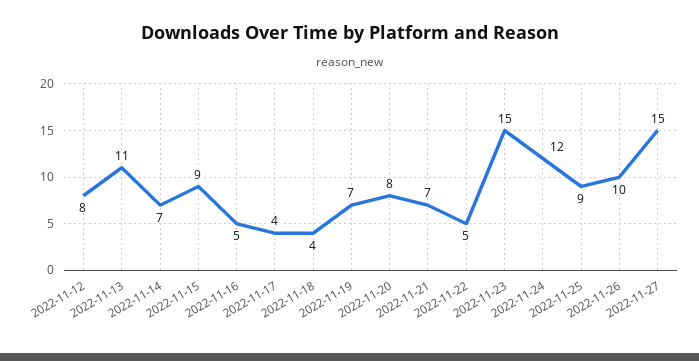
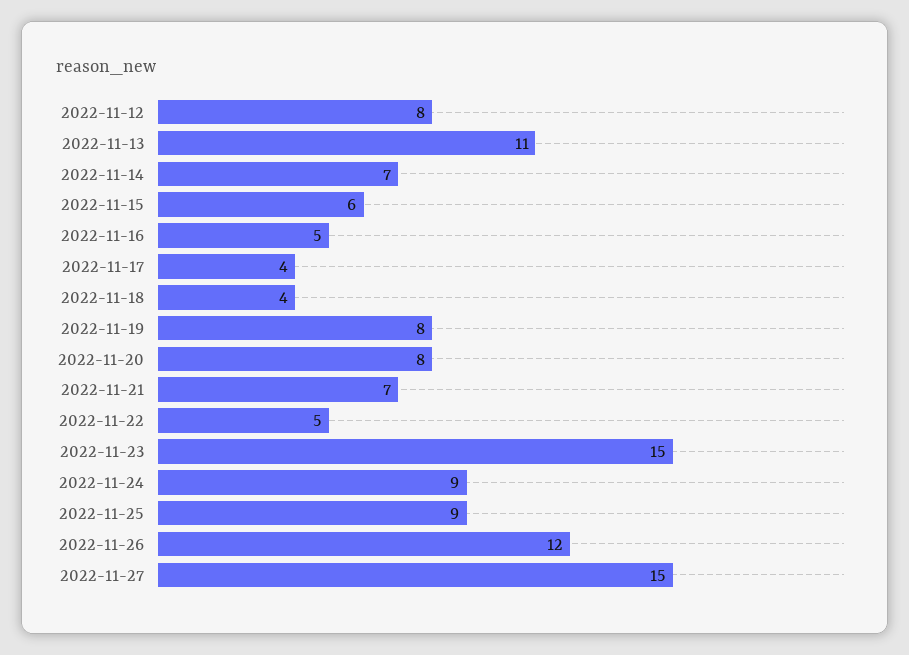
2022-11-15: 9 -> 6
2022-11-19: 7 -> 8
2022-11-24: 12 -> 9
2022-11-26: 10 -> 12

